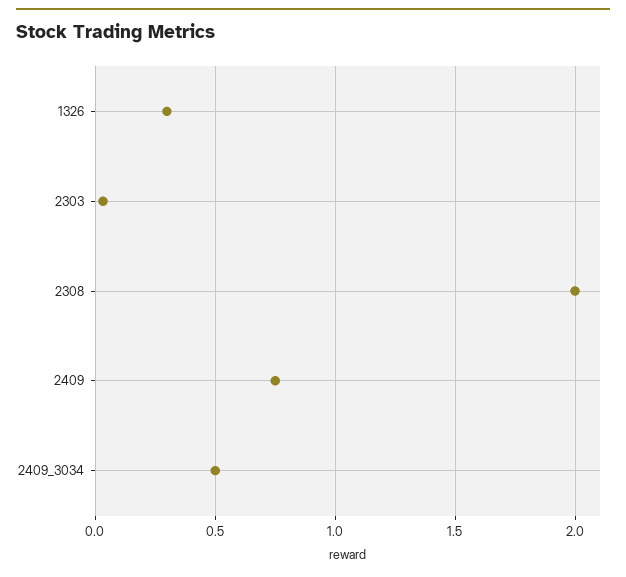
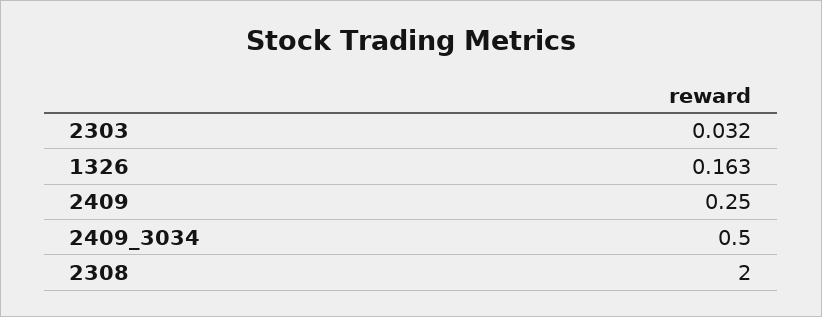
1326: 0.3 -> 0.163
2409: 0.75 -> 0.25

